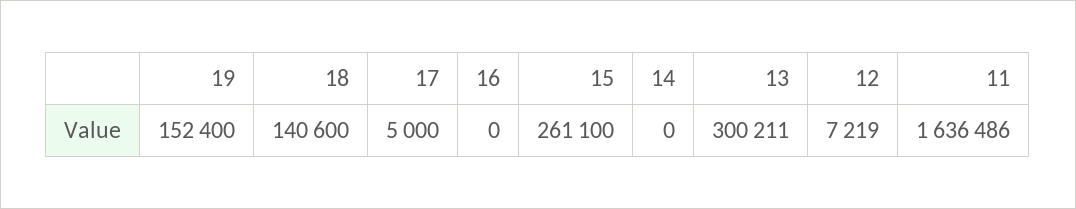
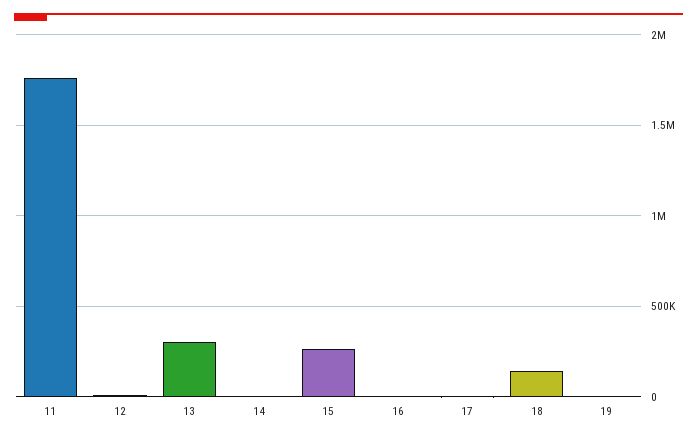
19: 152400 -> 0
11: 1636486 -> 1750000

